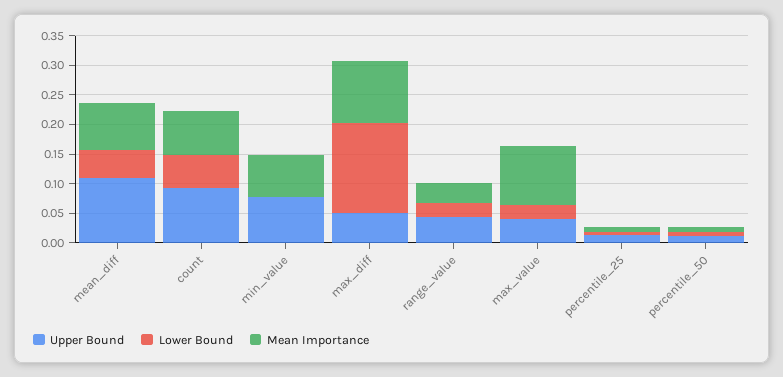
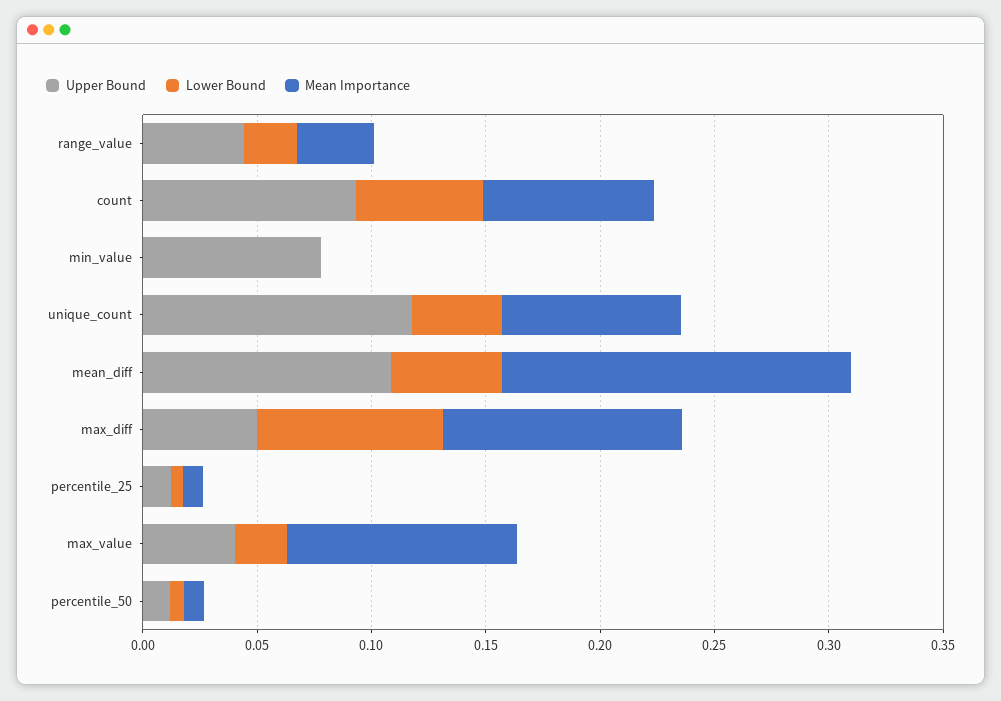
Mean Importance, mean_diff: 0.075 -> 0.15
Mean Importance, min_value: 0.075 -> 0
Lower Bound, max_diff: 0.15 -> 0.08
Upper Bound, unique_count: none -> 0.12
Lower Bound, unique_count: none -> 0.04
Mean Importance, unique_count: none -> 0.08

